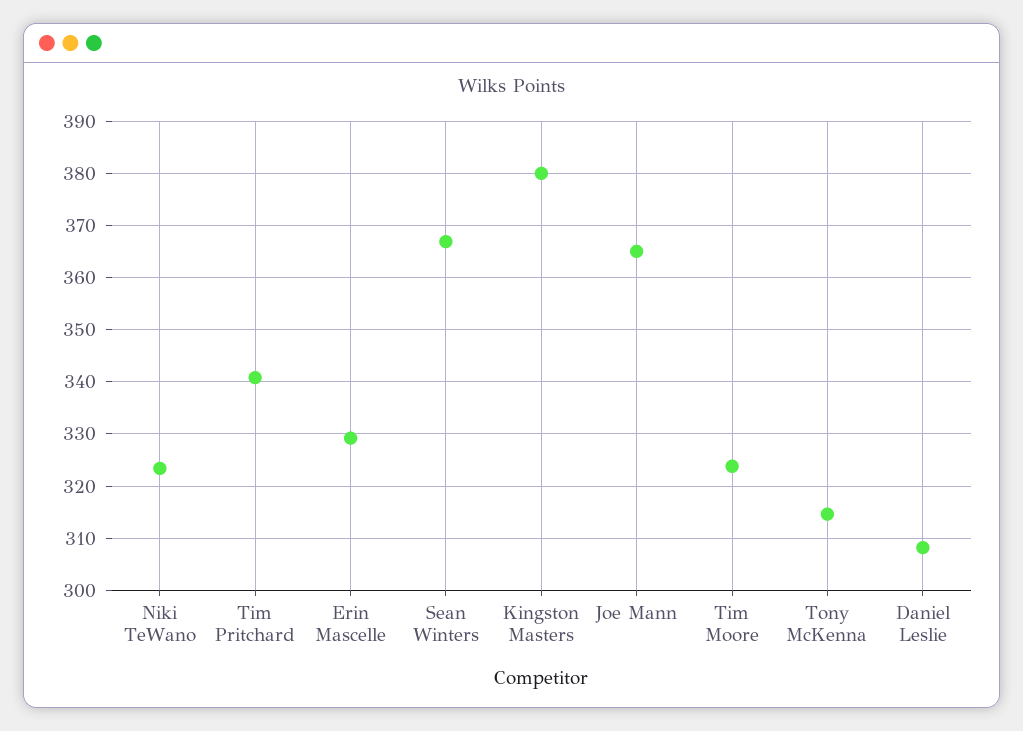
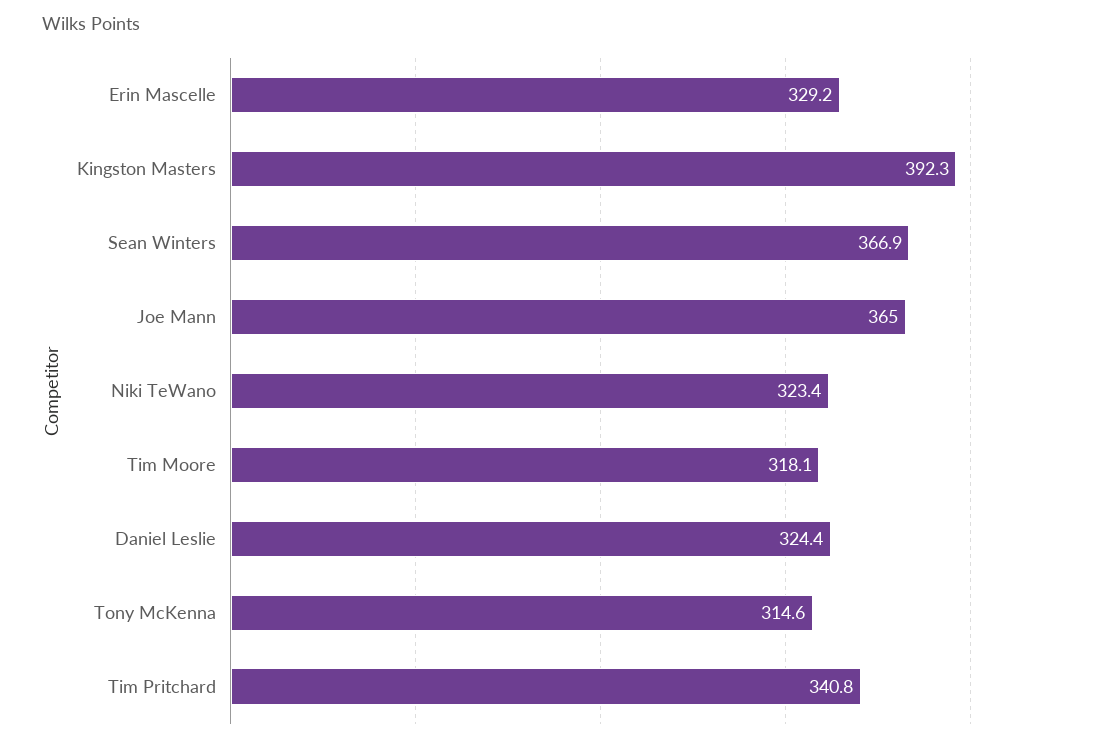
Kingston Masters: 380 -> 392.3
Tim Moore: 324 -> 318.1
Daniel Leslie: 308 -> 324.4

